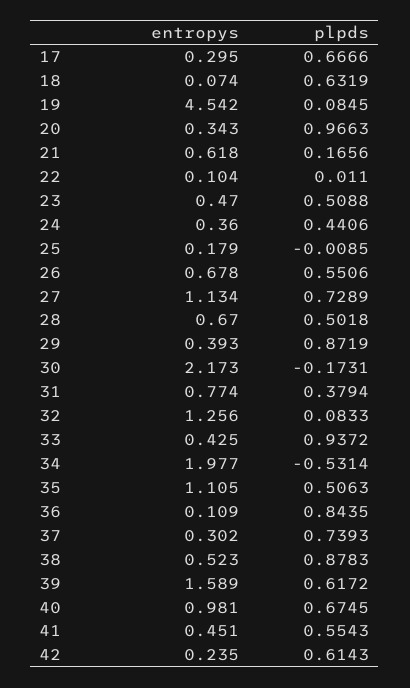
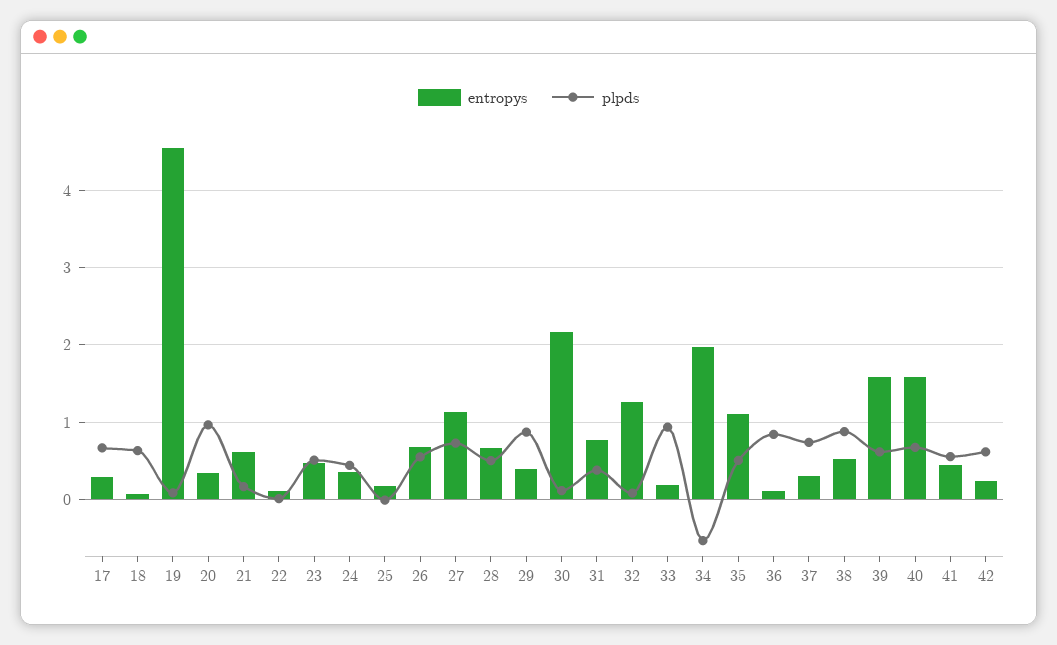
plpds, 30: -0.1731 -> 0.1
entropys, 33: 0.425 -> 0.2
entropys, 40: 0.981 -> 1.6

